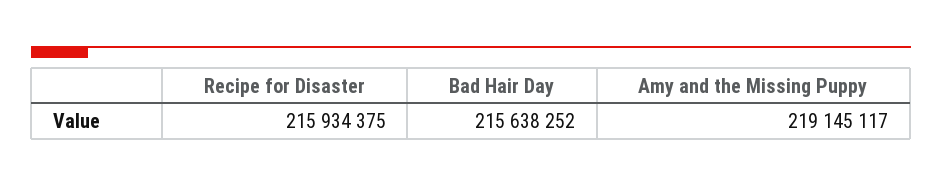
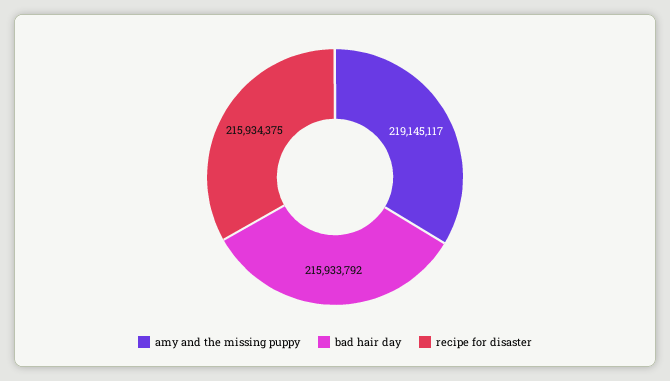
Bad Hair Day: 215638252 -> 215933792

